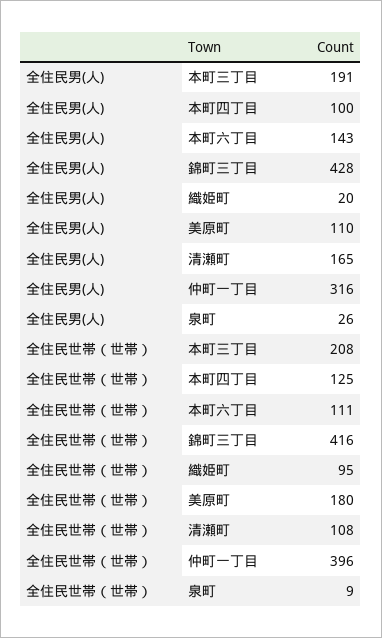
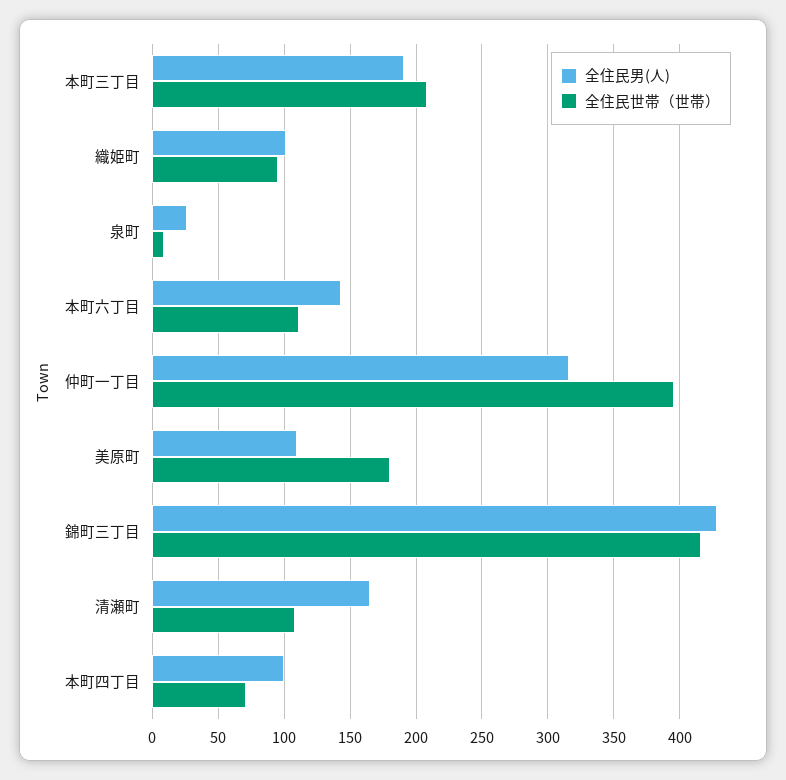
全住民男(人), 織姫町: 20 -> 100
全住民世帯（世帯）, 本町四丁目: 125 -> 70

